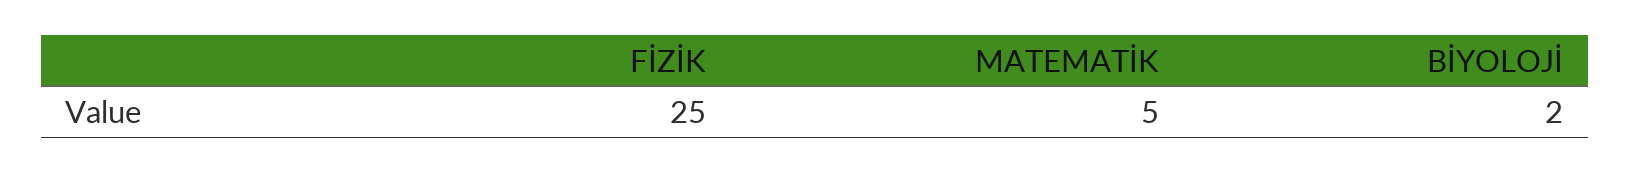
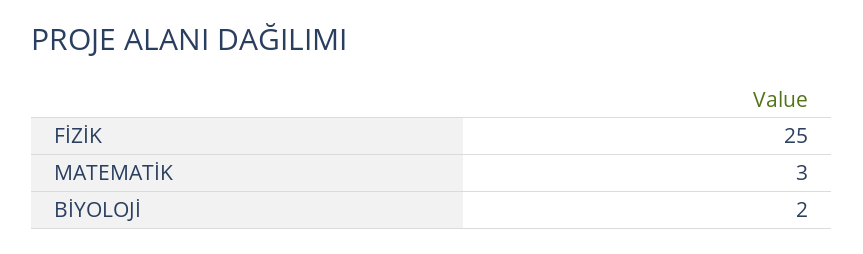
MATEMATİK: 5 -> 3

